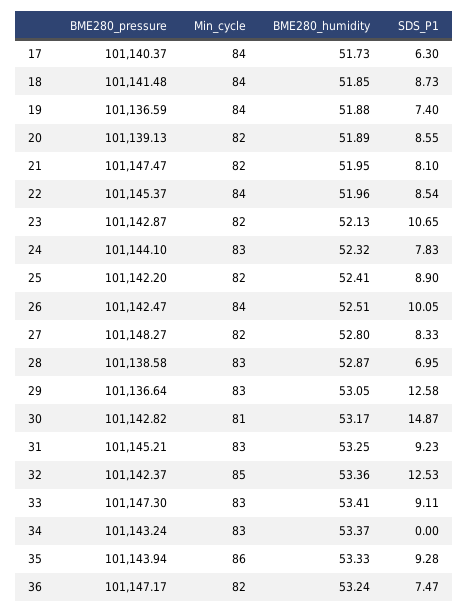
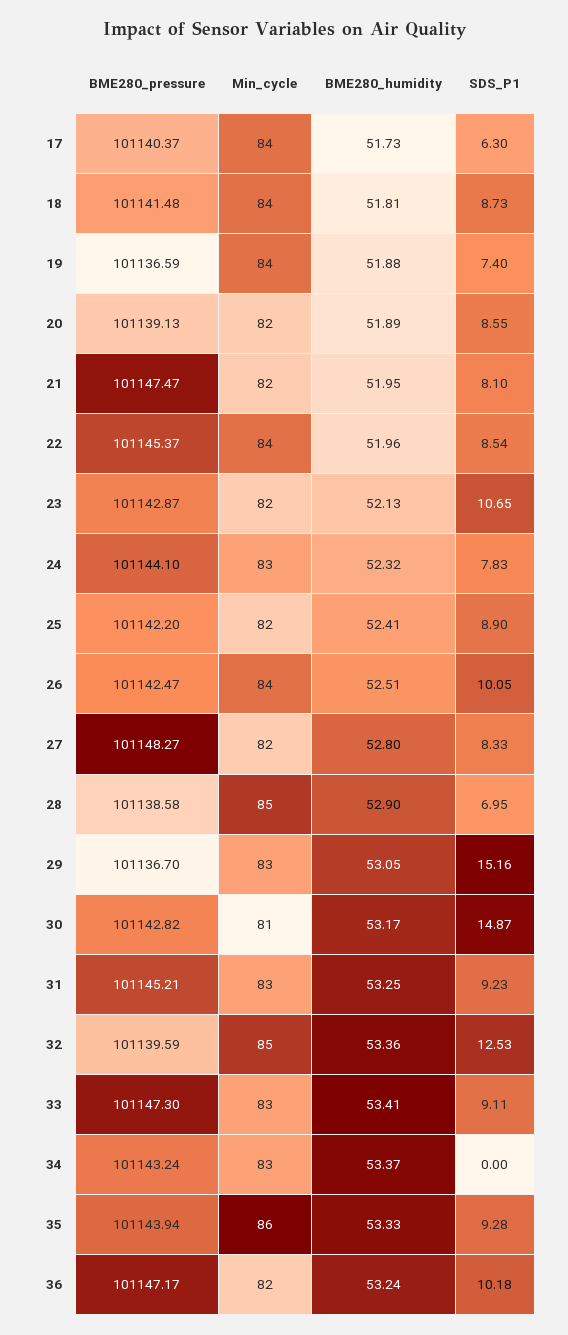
BME280_humidity, 18: 51.85 -> 51.81
Min_cycle, 28: 83 -> 85
BME280_humidity, 28: 52.87 -> 52.9
BME280_pressure, 29: 101136.64 -> 101136.7
SDS_P1, 29: 12.58 -> 15.16
BME280_pressure, 32: 101142.37 -> 101139.59
SDS_P1, 36: 7.47 -> 10.18

